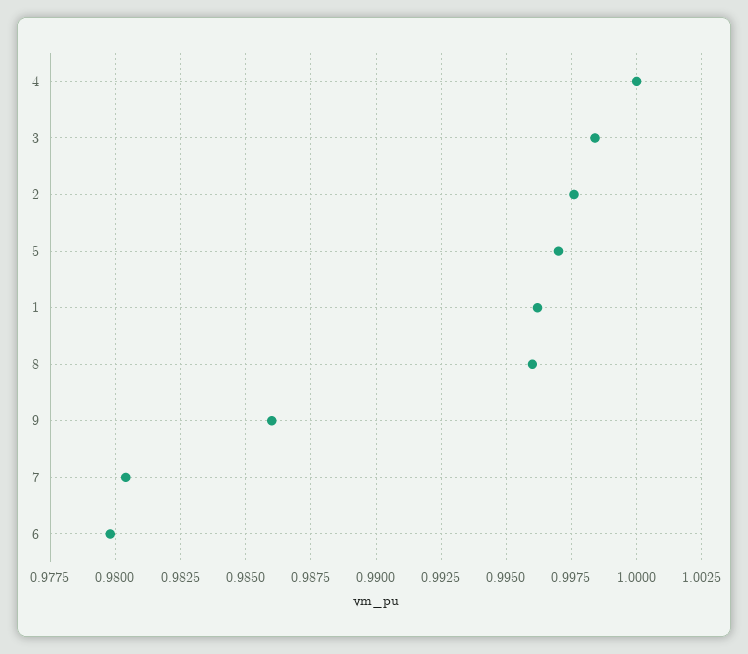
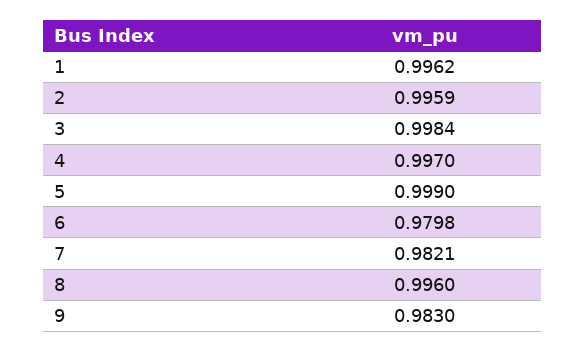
4: 1 -> 0.997
2: 0.9975 -> 0.9959
5: 0.997 -> 0.999
9: 0.986 -> 0.983
7: 0.9805 -> 0.9821

